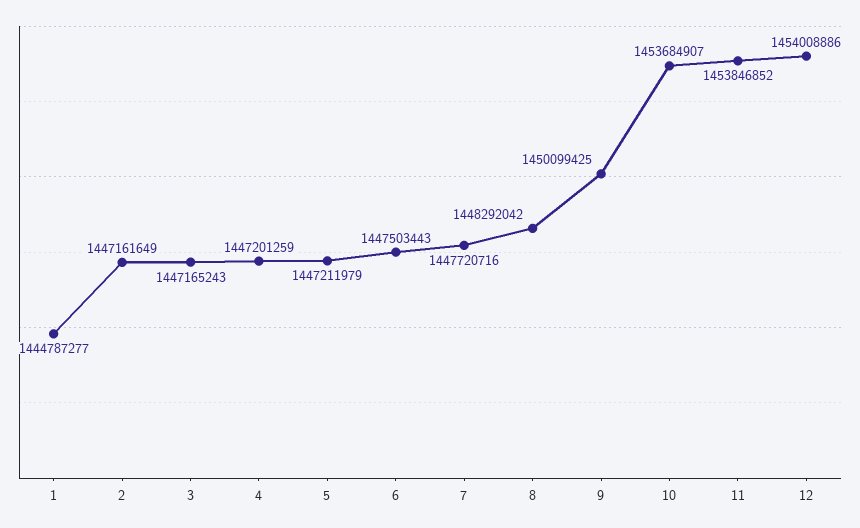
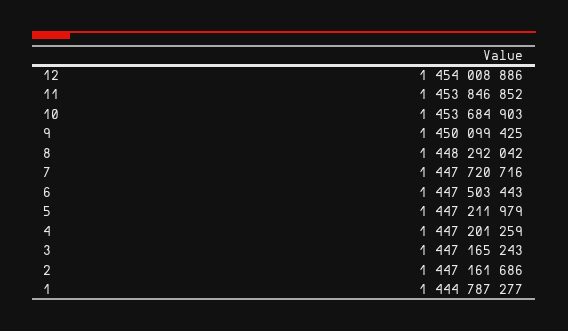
2: 1447161649 -> 1447161686
10: 1453684907 -> 1453684903

